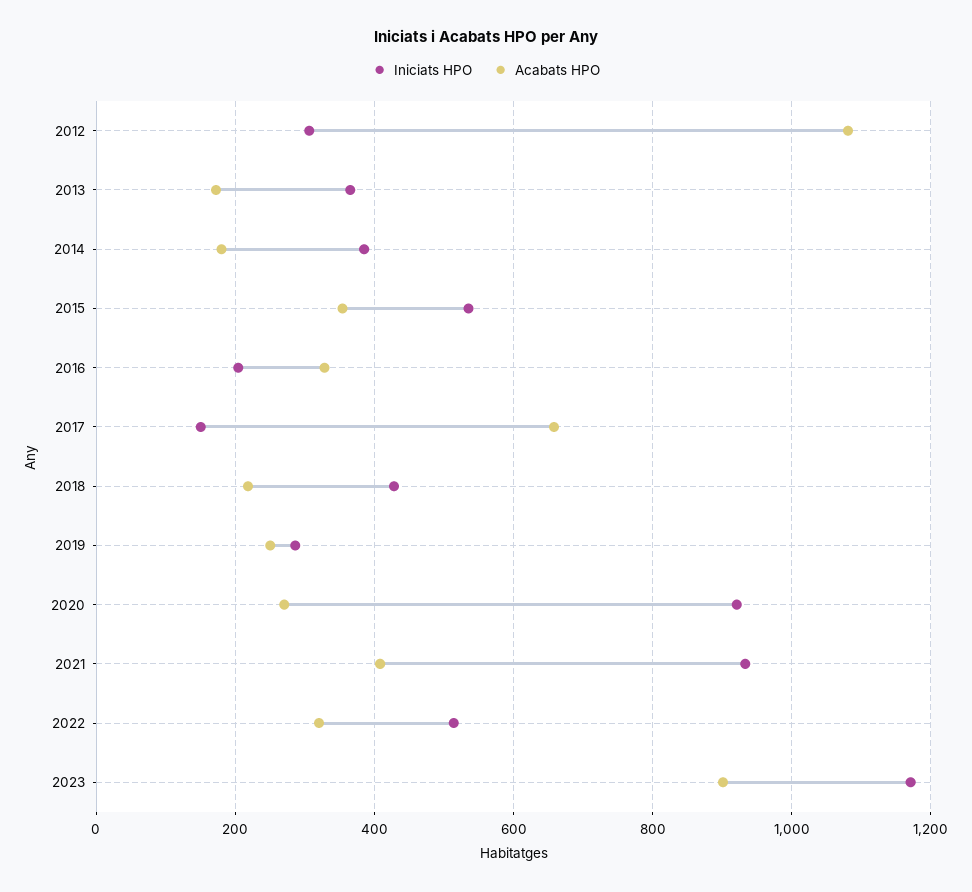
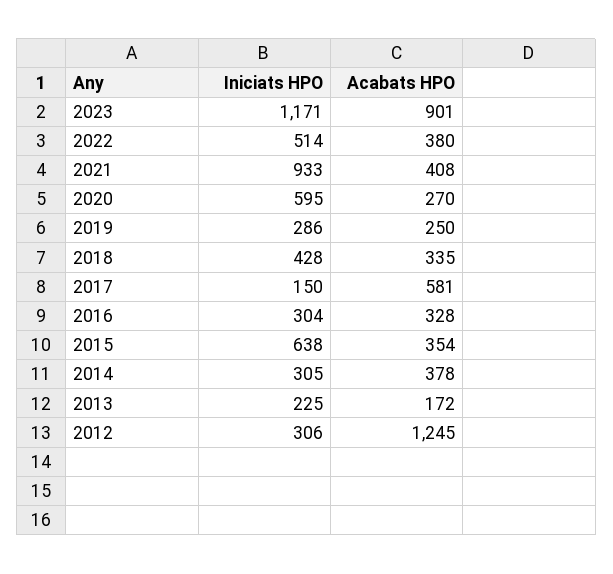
Acabats HPO, 2012: 1080 -> 1245
Iniciats HPO, 2013: 360 -> 225
Iniciats HPO, 2014: 380 -> 305
Acabats HPO, 2014: 180 -> 378
Iniciats HPO, 2015: 540 -> 638
Iniciats HPO, 2016: 200 -> 304
Acabats HPO, 2017: 660 -> 581
Acabats HPO, 2018: 220 -> 335
Iniciats HPO, 2020: 920 -> 595
Acabats HPO, 2022: 320 -> 380

